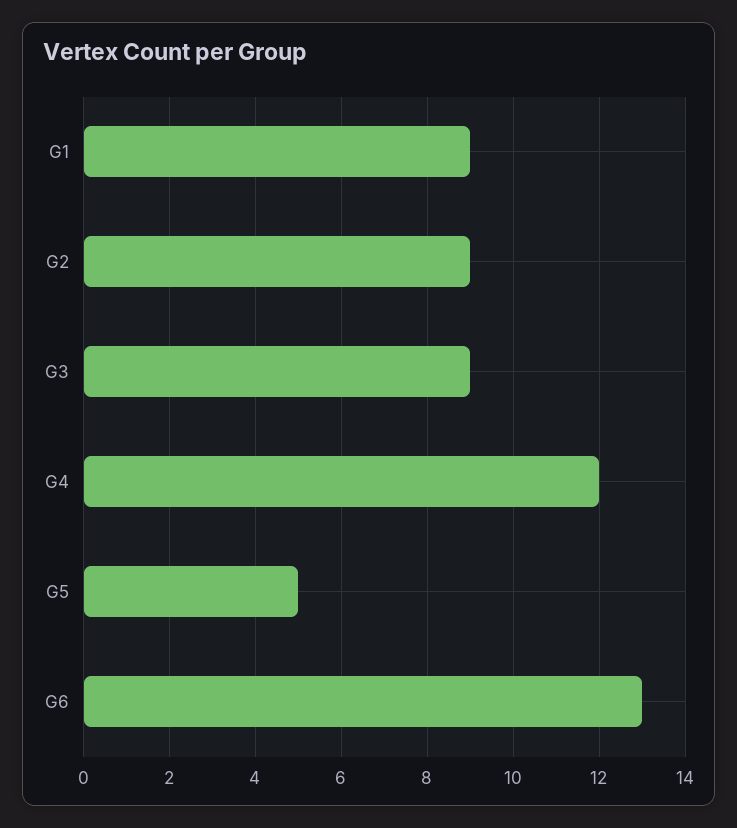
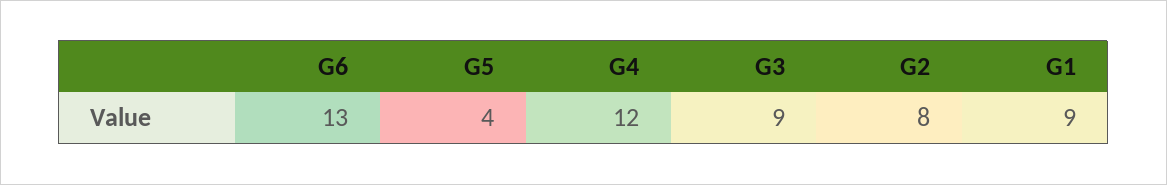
G2: 9 -> 8
G5: 5 -> 4

